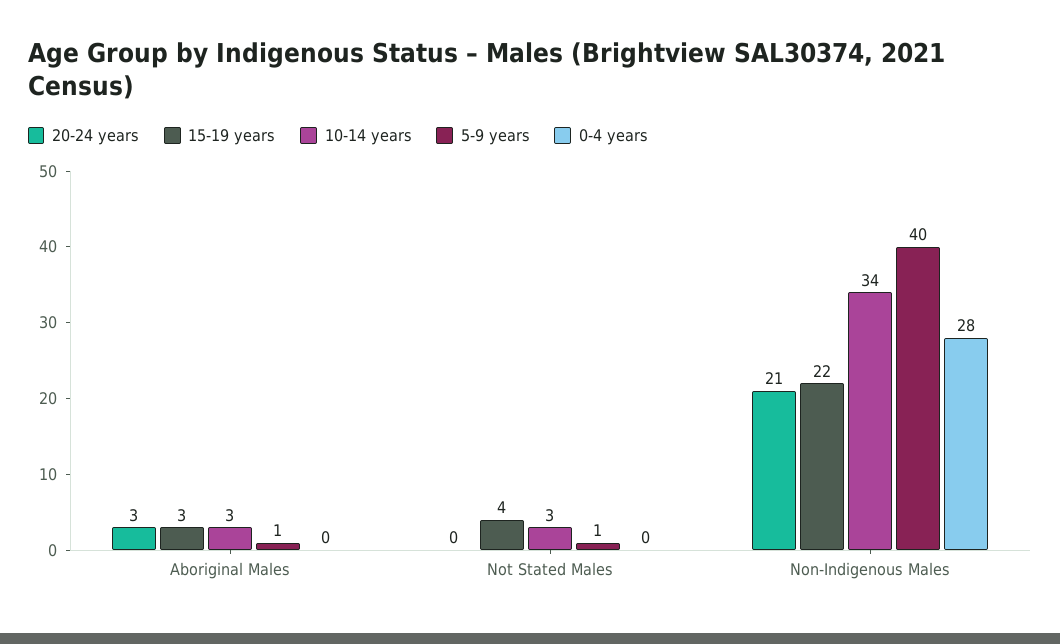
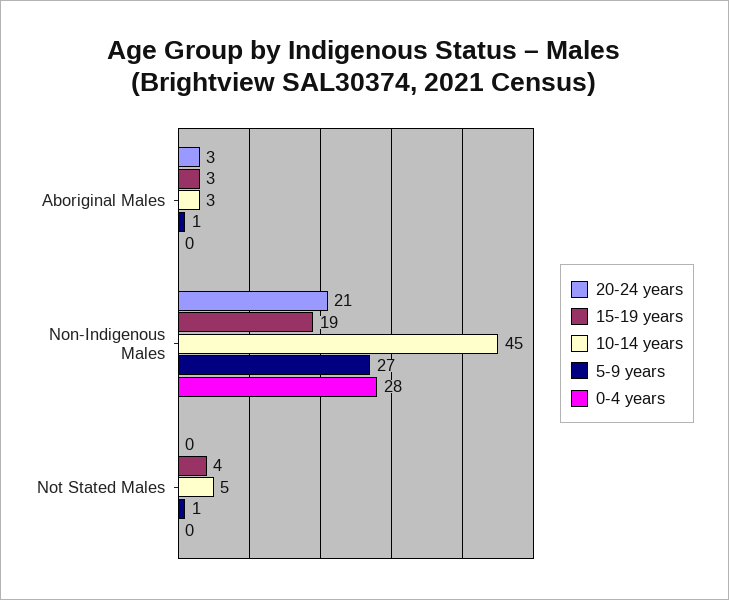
10-14 years, Not Stated Males: 3 -> 5
15-19 years, Non-Indigenous Males: 22 -> 19
10-14 years, Non-Indigenous Males: 34 -> 45
5-9 years, Non-Indigenous Males: 40 -> 27

